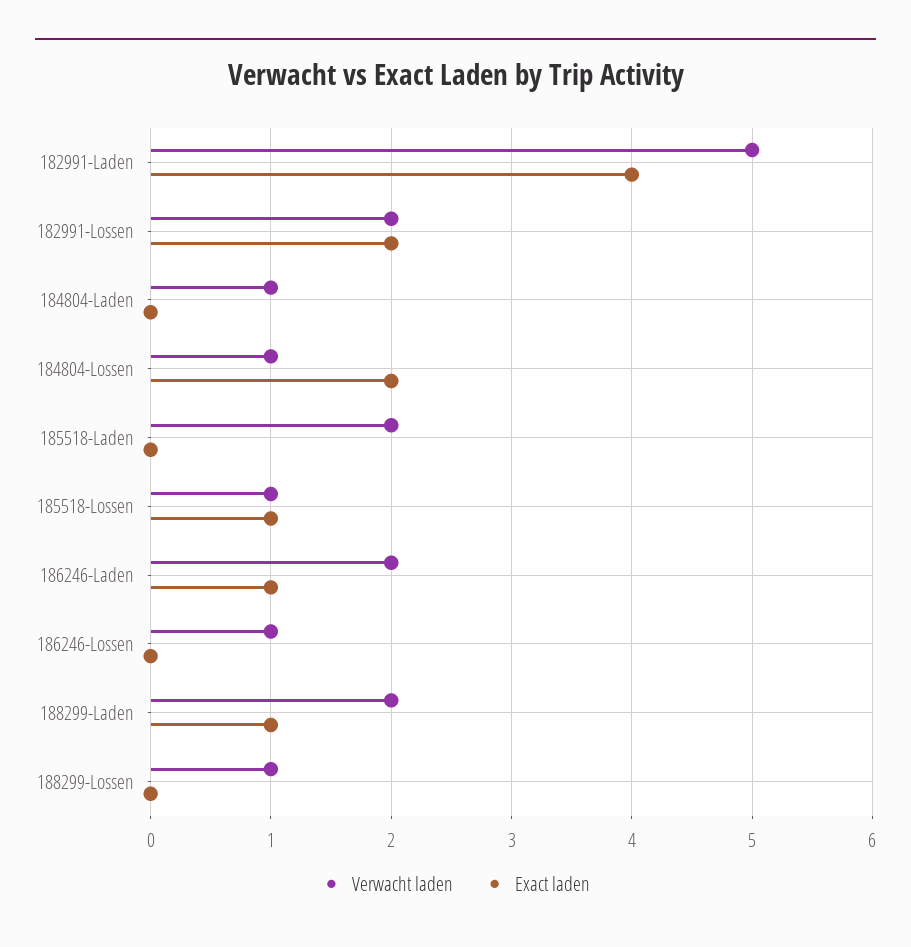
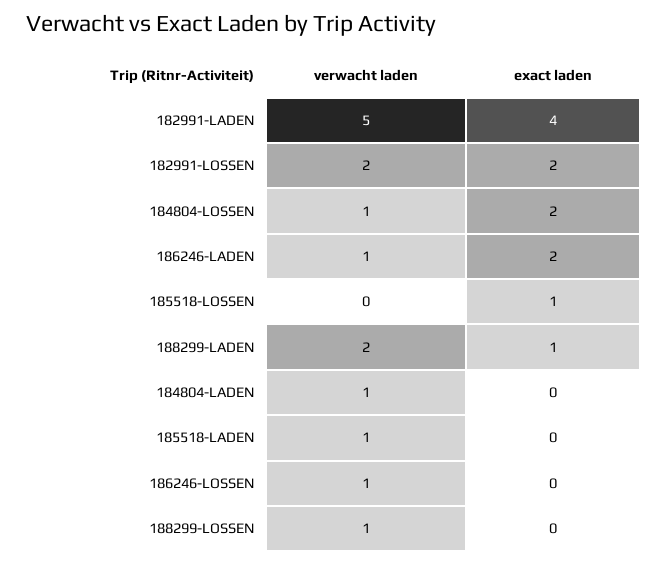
Verwacht laden, 185518-Laden: 2 -> 1
Verwacht laden, 185518-Lossen: 1 -> 0
Verwacht laden, 186246-Laden: 2 -> 1
Exact laden, 186246-Laden: 1 -> 2

